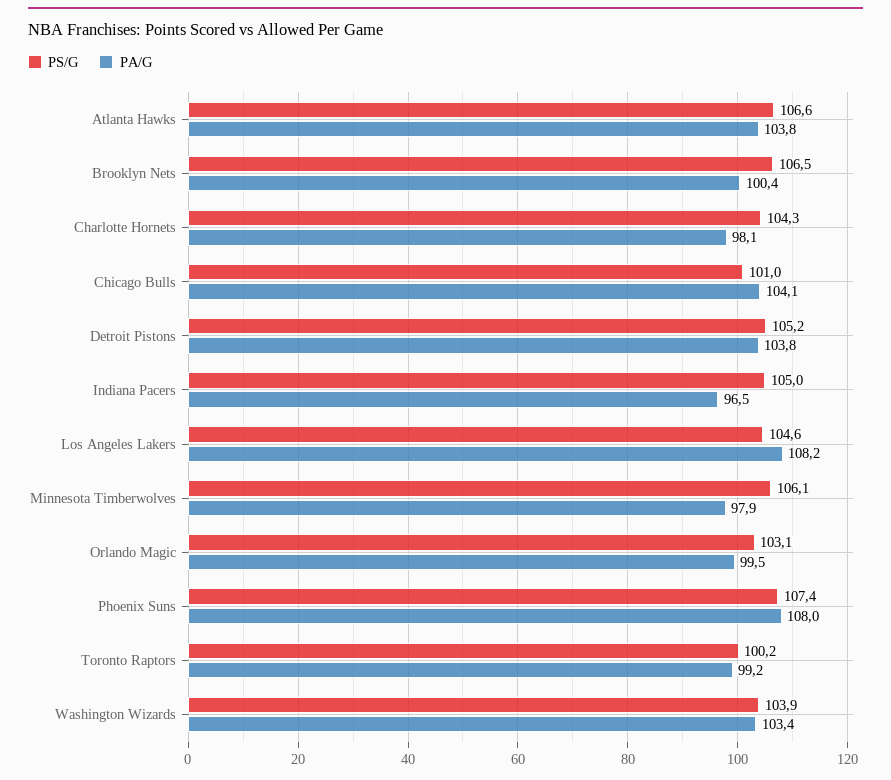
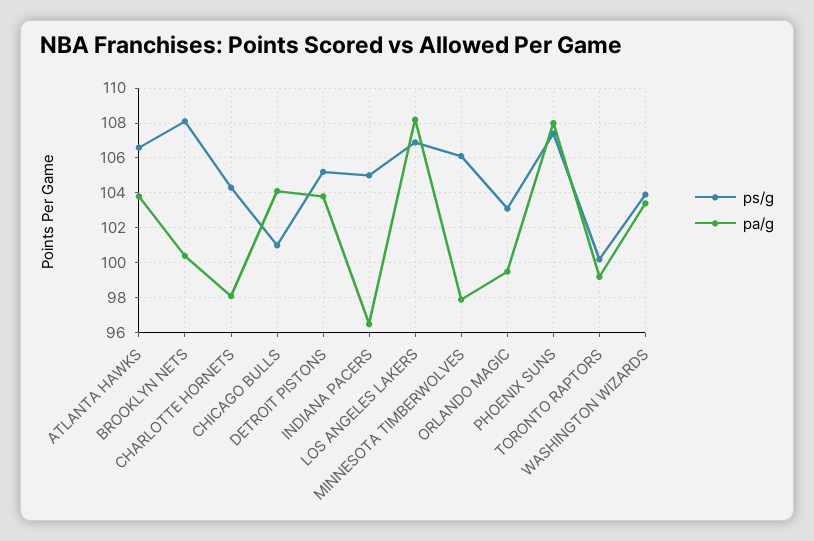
PS/G, Brooklyn Nets: 106.5 -> 108
PS/G, Los Angeles Lakers: 104.6 -> 107

